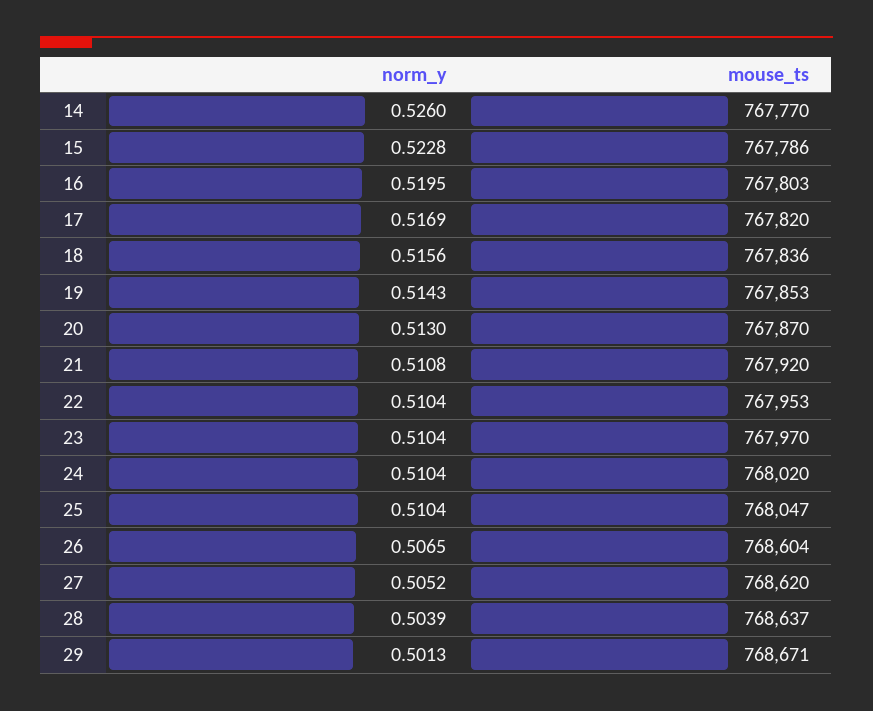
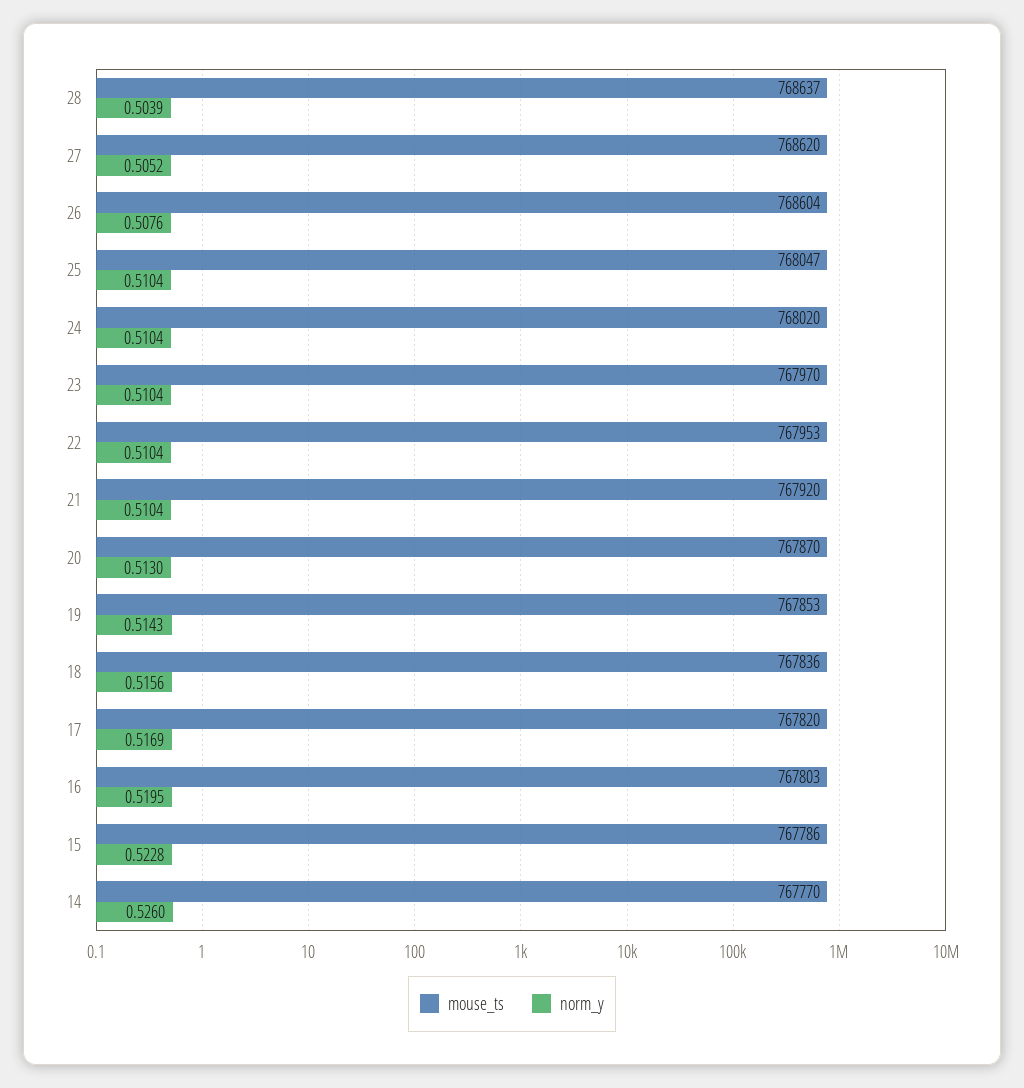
norm_y, 21: 0.5108 -> 0.5104
norm_y, 26: 0.5065 -> 0.5076
norm_y, 29: 0.5013 -> none
mouse_ts, 29: 768671 -> none

